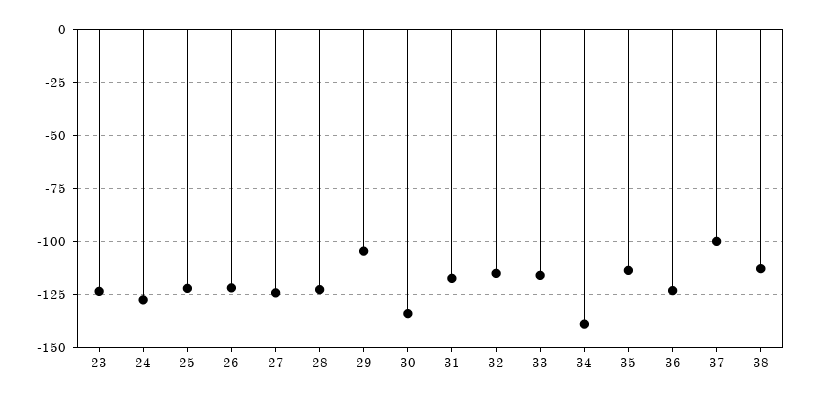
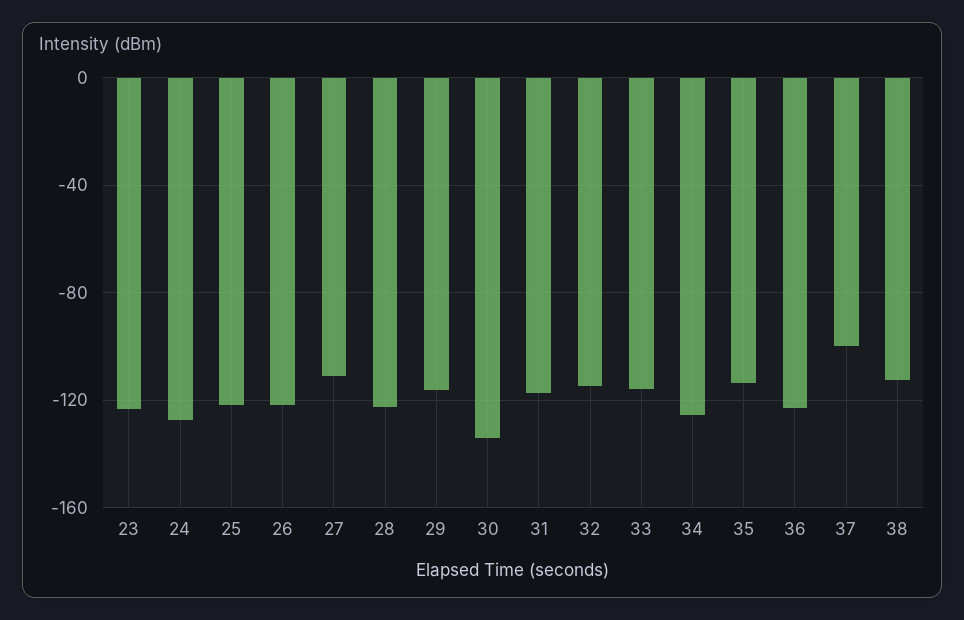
27: -125 -> -110
29: -105 -> -115
34: -140 -> -125

